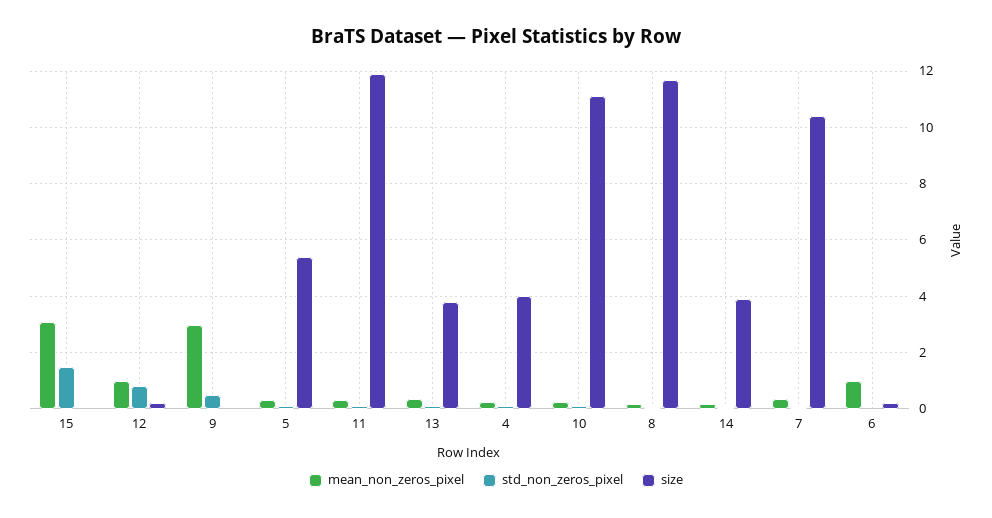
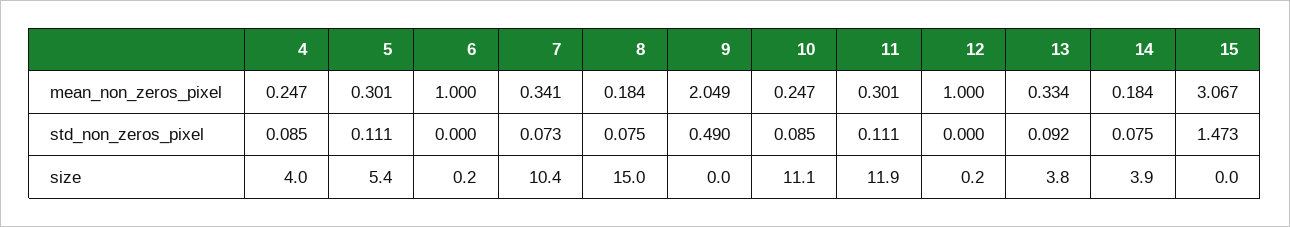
std_non_zeros_pixel, 12: 0.75 -> 0
mean_non_zeros_pixel, 9: 3 -> 2.049
size, 8: 11.75 -> 15

